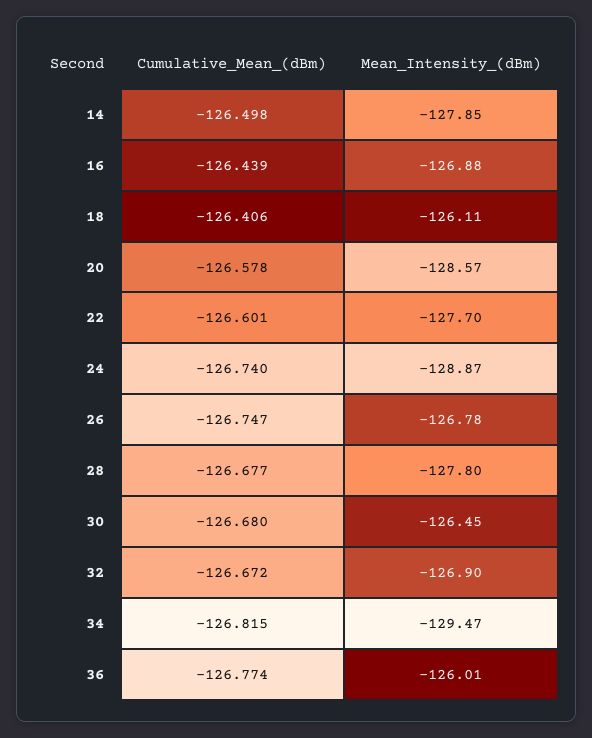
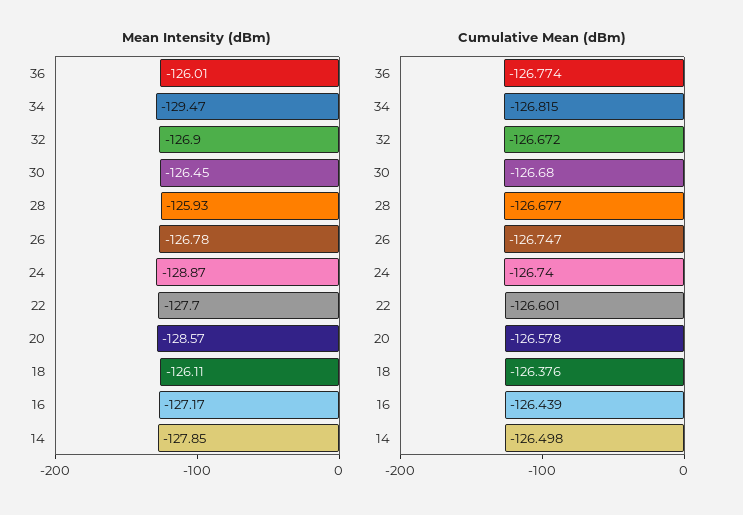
Mean_Intensity_(dBm), 16: -126.88 -> -127.17
Cumulative_Mean_(dBm), 18: -126.406 -> -126.376
Mean_Intensity_(dBm), 28: -127.8 -> -125.93

